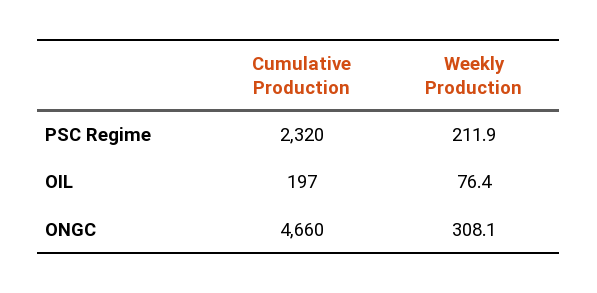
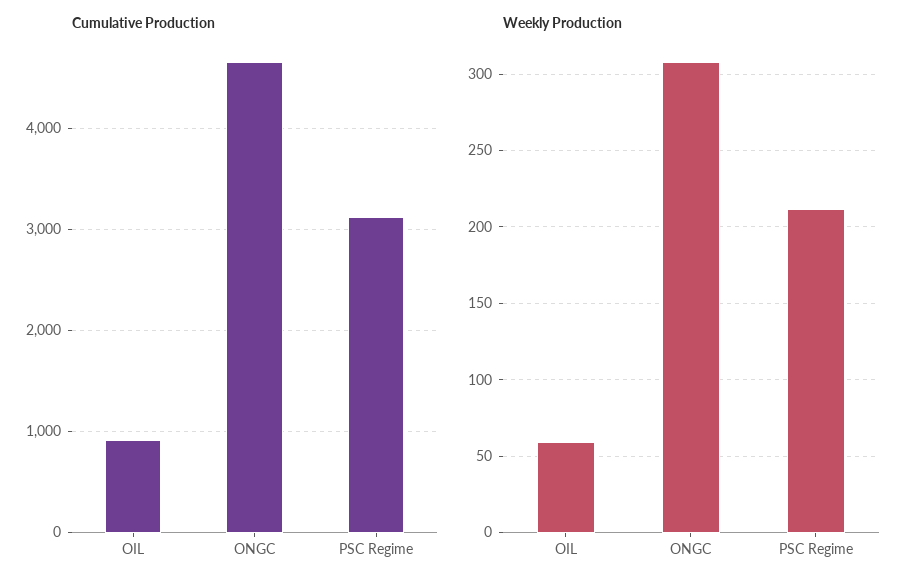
Cumulative Production, PSC Regime: 2320 -> 3100
Cumulative Production, OIL: 197 -> 900
Weekly Production, OIL: 76.4 -> 60

